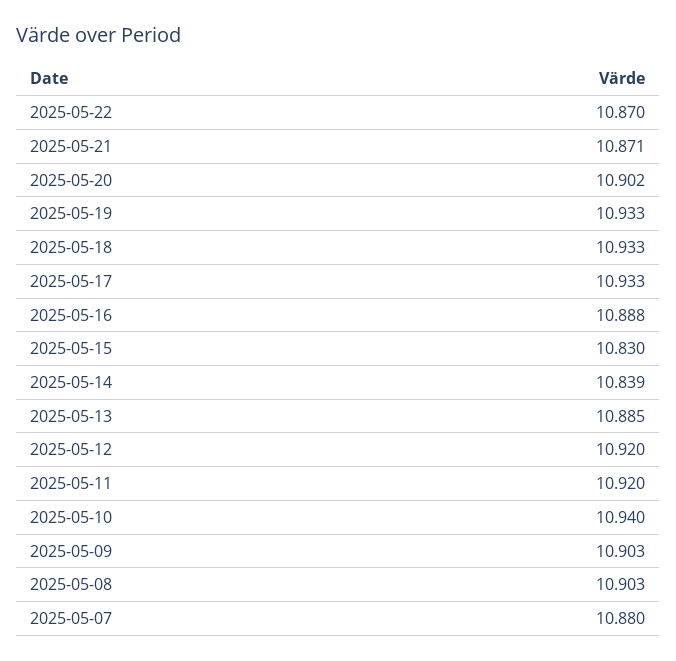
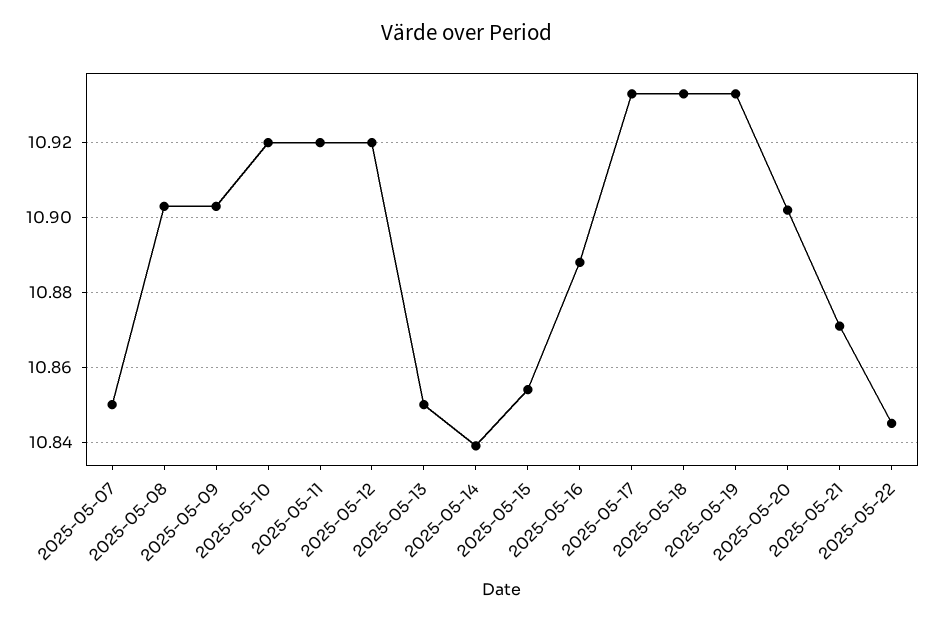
2025-05-22: 10.87 -> 10.845
2025-05-15: 10.83 -> 10.855
2025-05-13: 10.885 -> 10.85
2025-05-10: 10.94 -> 10.92
2025-05-07: 10.88 -> 10.85

